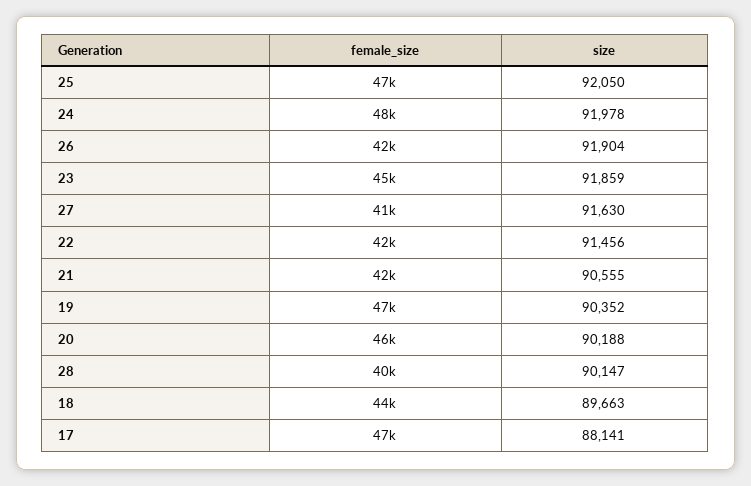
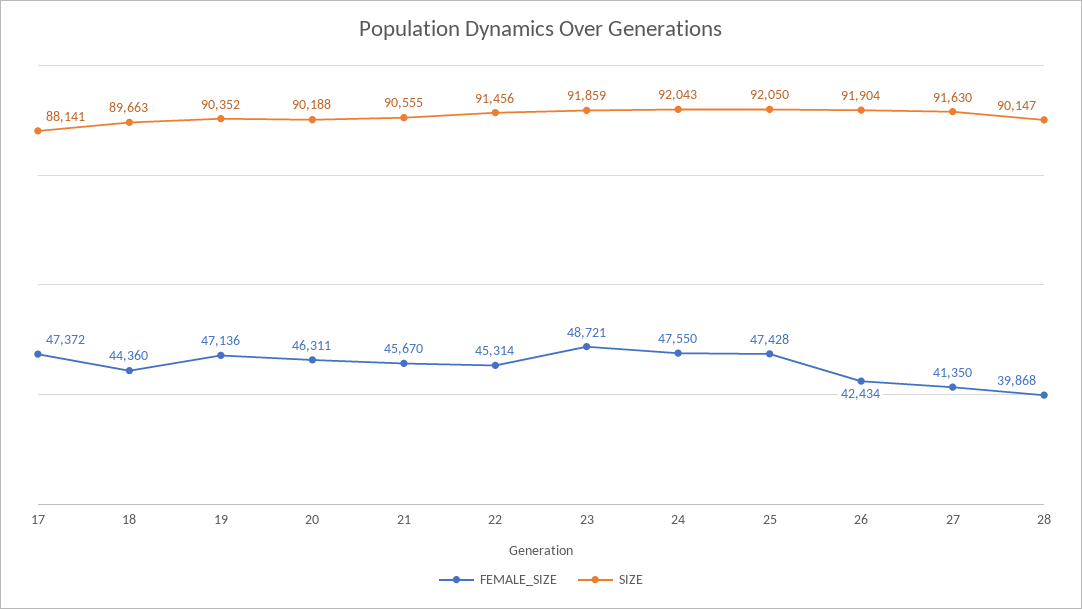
size, 24: 91978 -> 92043
female_size, 23: 45000 -> 48721
female_size, 22: 42000 -> 45314
female_size, 21: 42000 -> 45670

